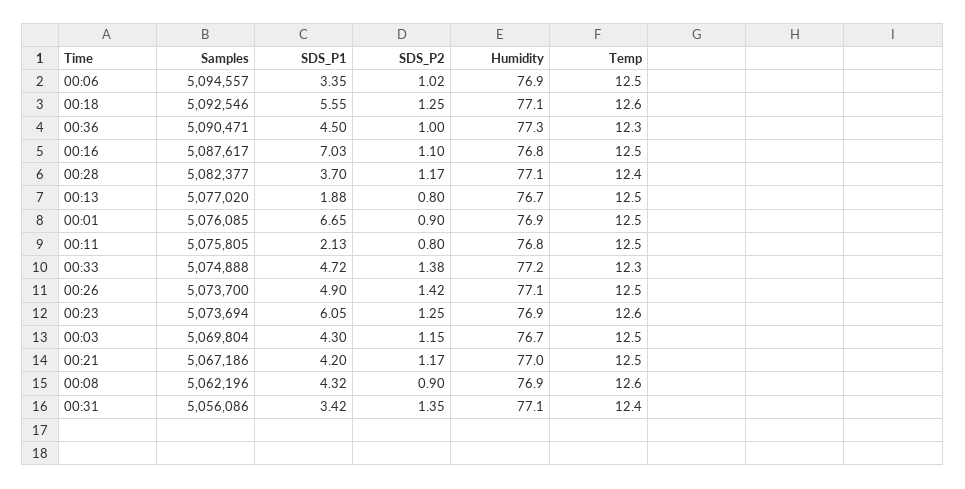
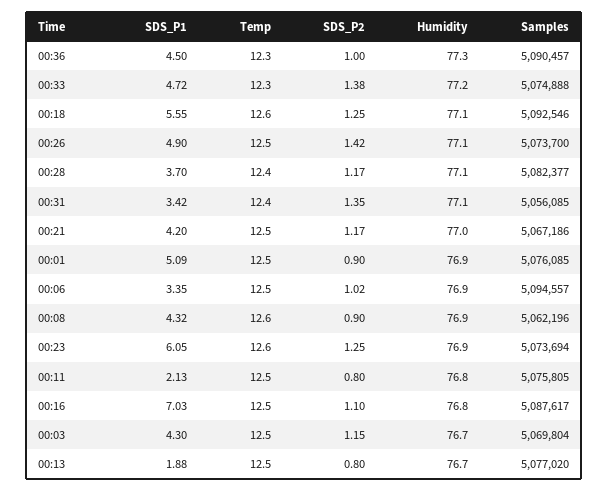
Samples, 00:36: 5090471 -> 5090457
SDS_P1, 00:01: 6.65 -> 5.09
Samples, 00:31: 5056086 -> 5056085

